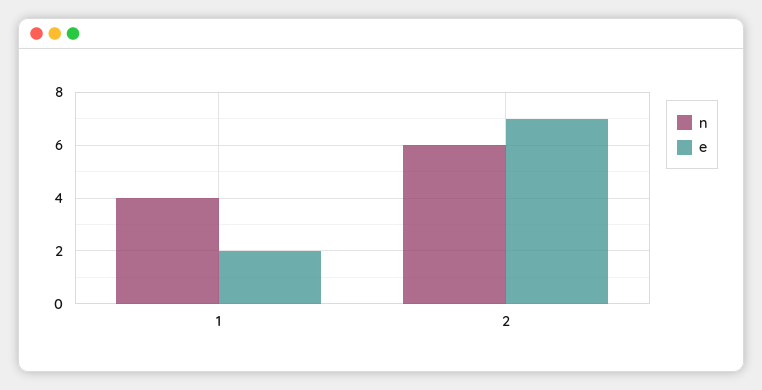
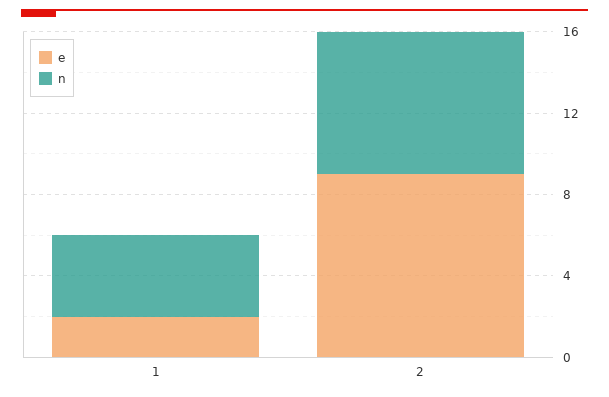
n, 2: 6 -> 7
e, 2: 7 -> 9

